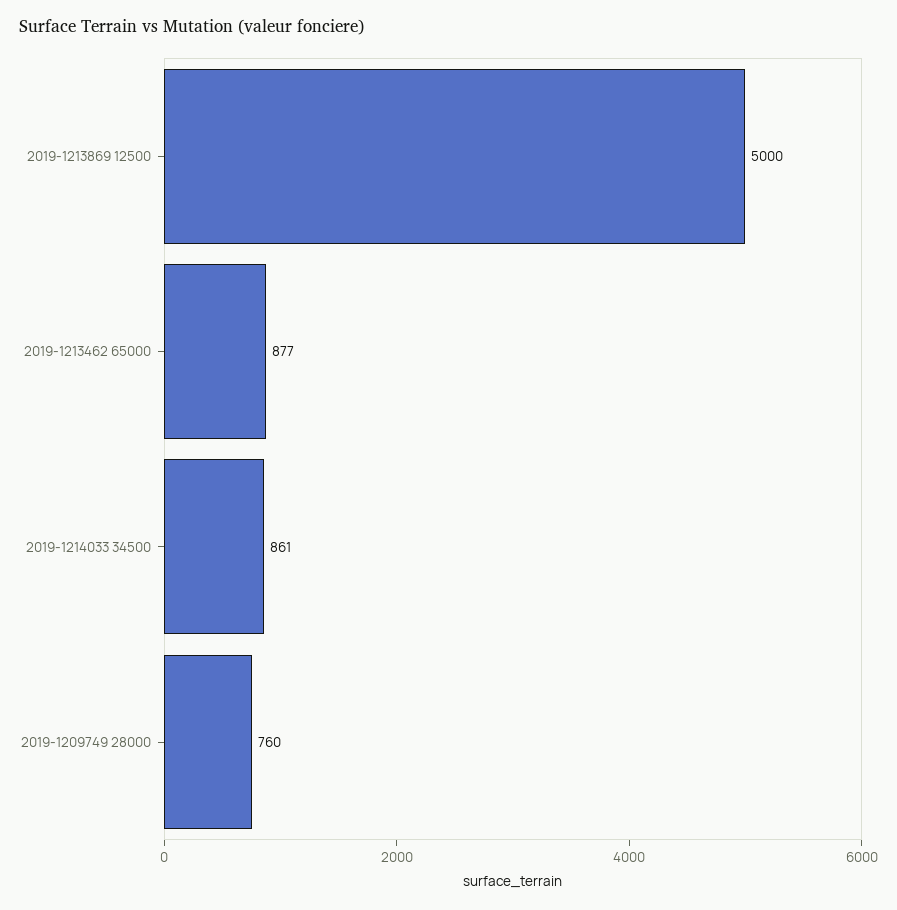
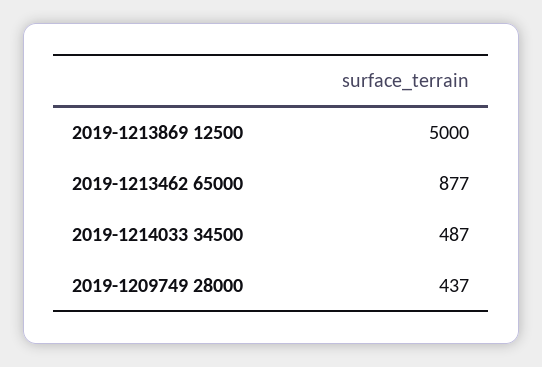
2019-1214033 34500: 861 -> 487
2019-1209749 28000: 760 -> 437

